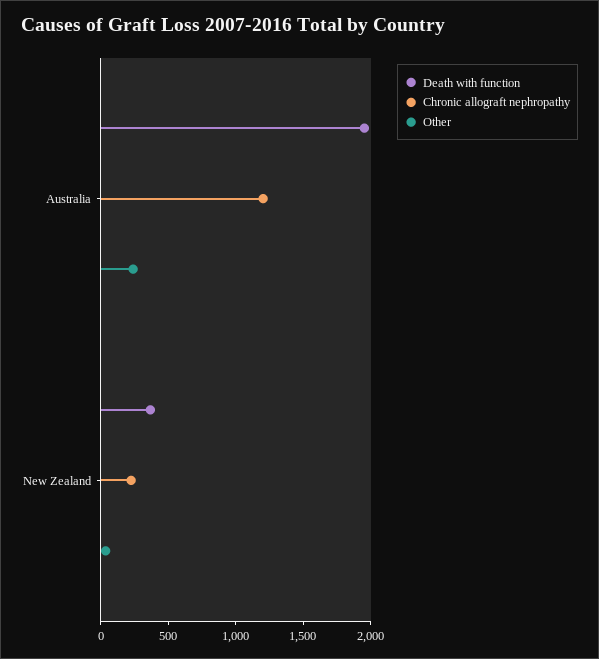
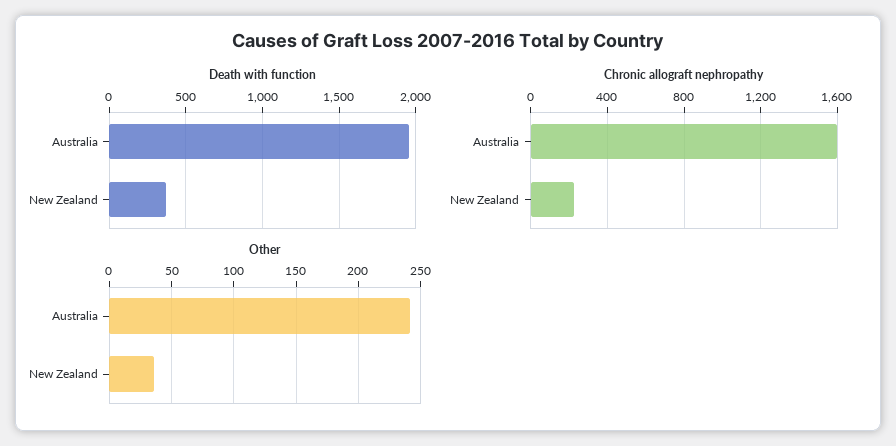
Chronic allograft nephropathy, Australia: 1200 -> 1600

